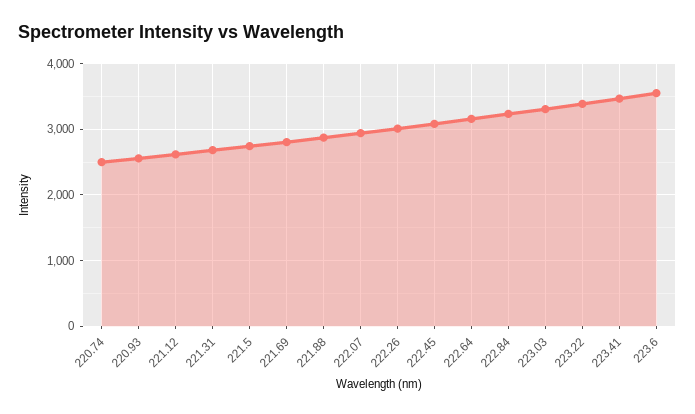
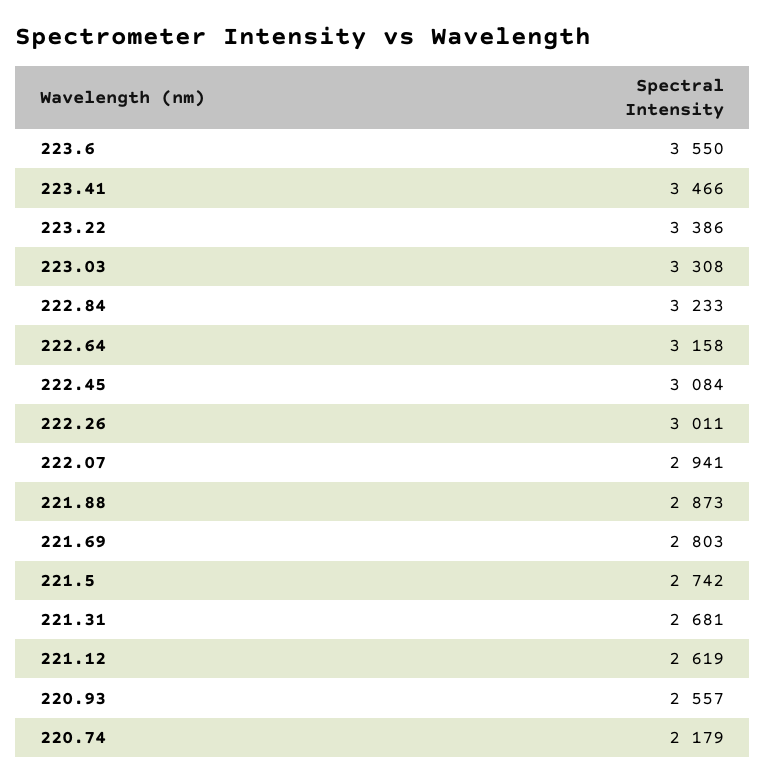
220.74: 2500 -> 2179

